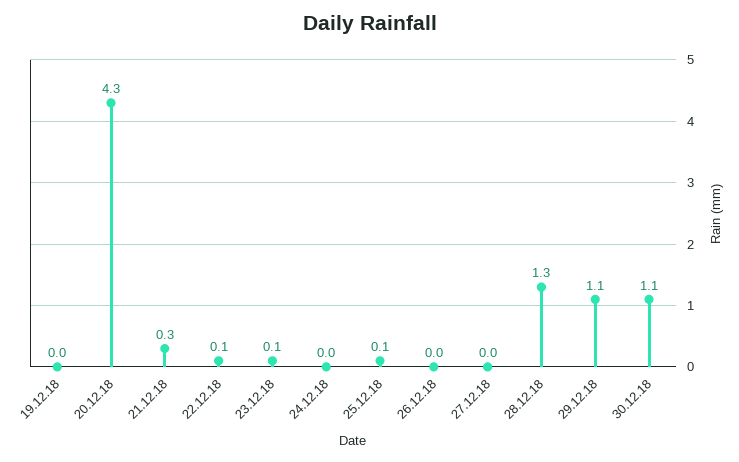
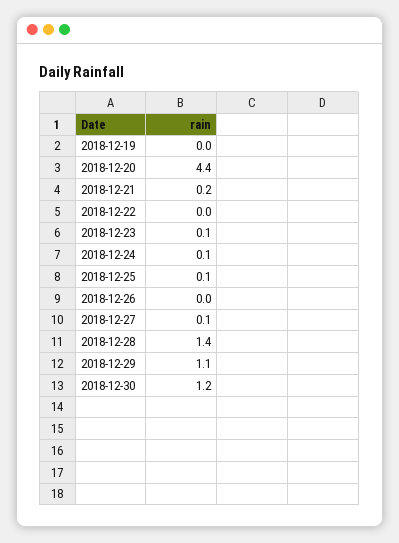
20.12.18: 4.3 -> 4.4
21.12.18: 0.3 -> 0.2
22.12.18: 0.1 -> 0
24.12.18: 0 -> 0.1
27.12.18: 0 -> 0.1
28.12.18: 1.3 -> 1.4
30.12.18: 1.1 -> 1.2

